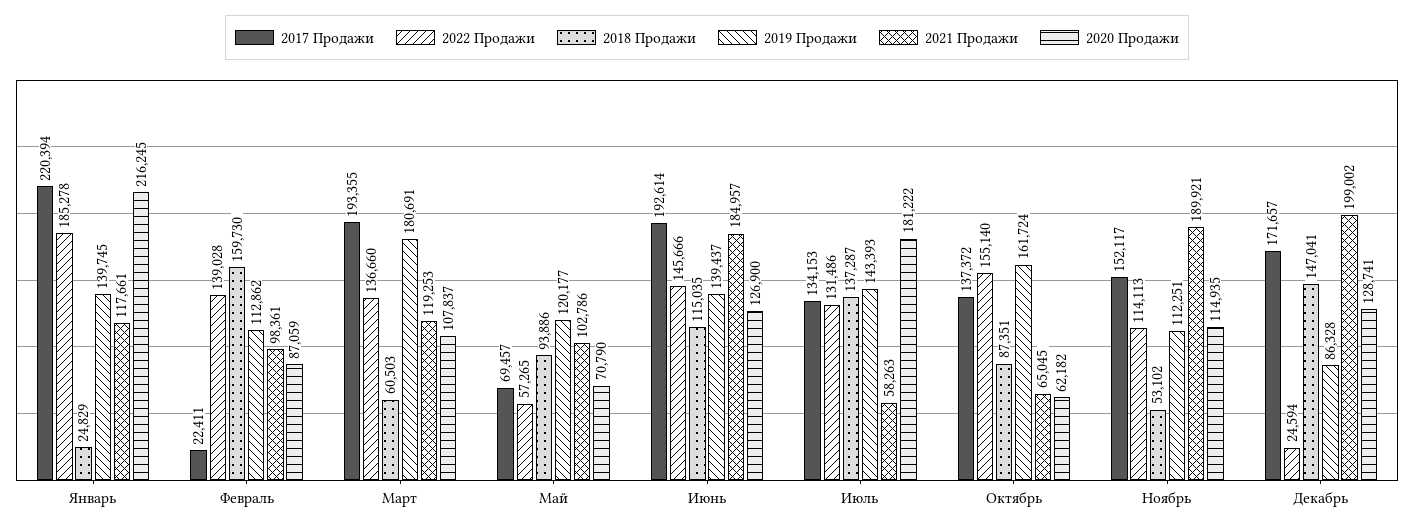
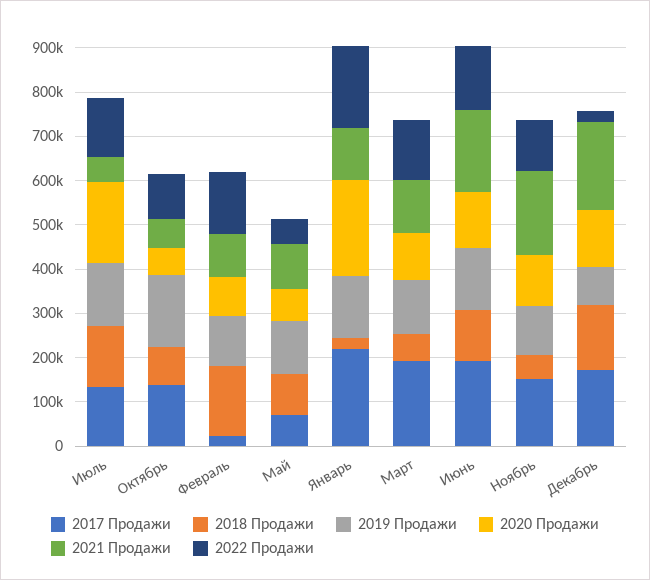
2019 Продажи, Март: 180691 -> 120000
2022 Продажи, Октябрь: 155140 -> 100000

